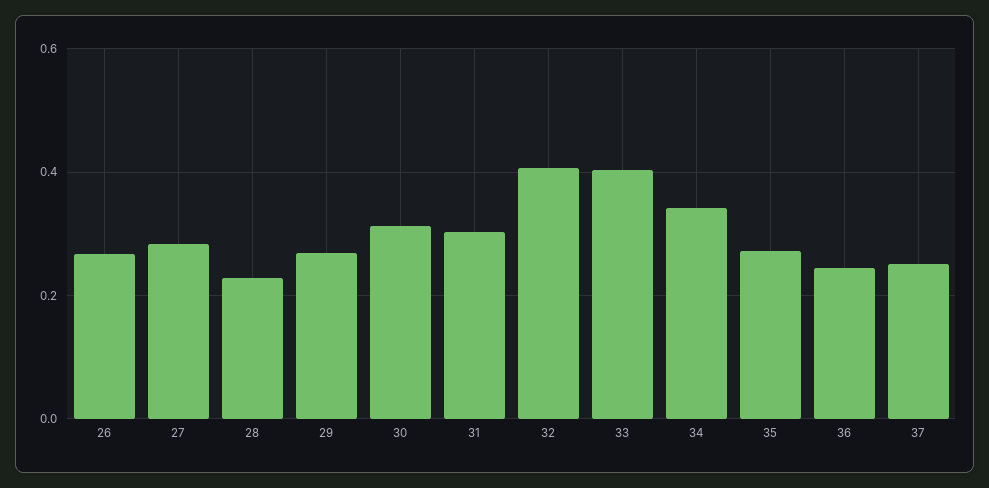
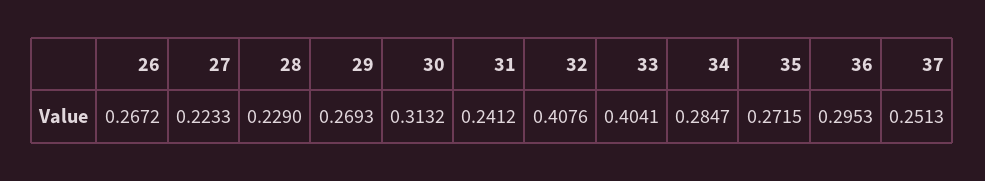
27: 0.28 -> 0.2233
31: 0.3 -> 0.2412
34: 0.34 -> 0.2847
36: 0.24 -> 0.2953

